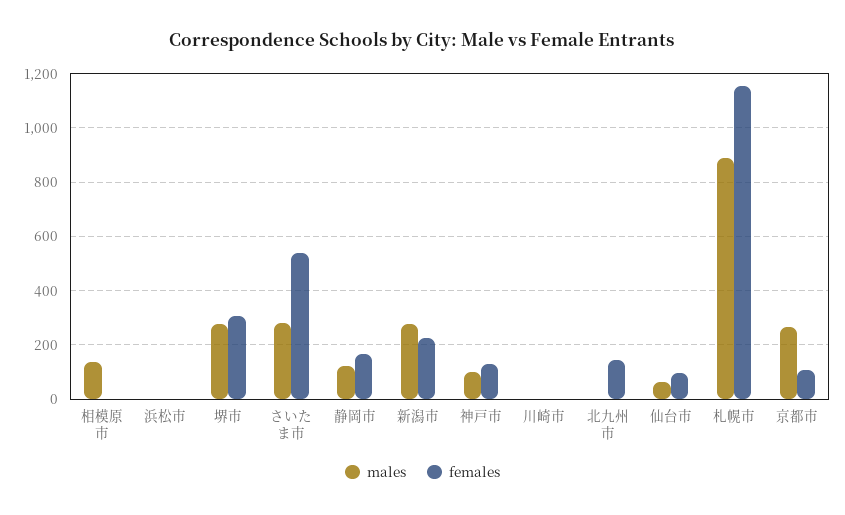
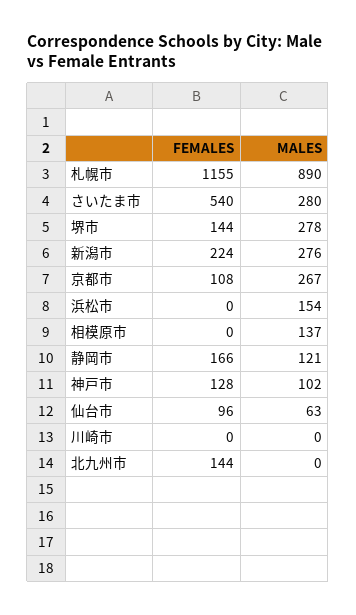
males, 浜松市: 0 -> 154
females, 堺市: 300 -> 144

